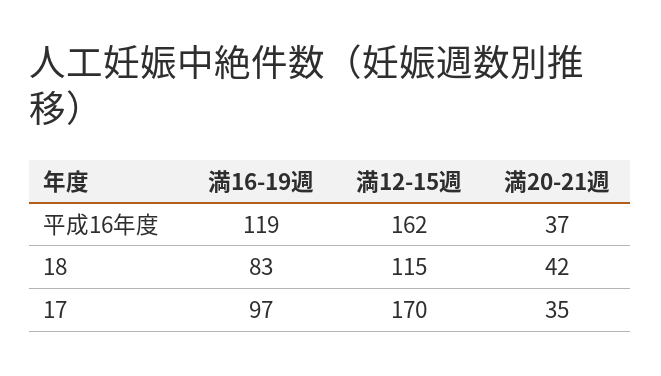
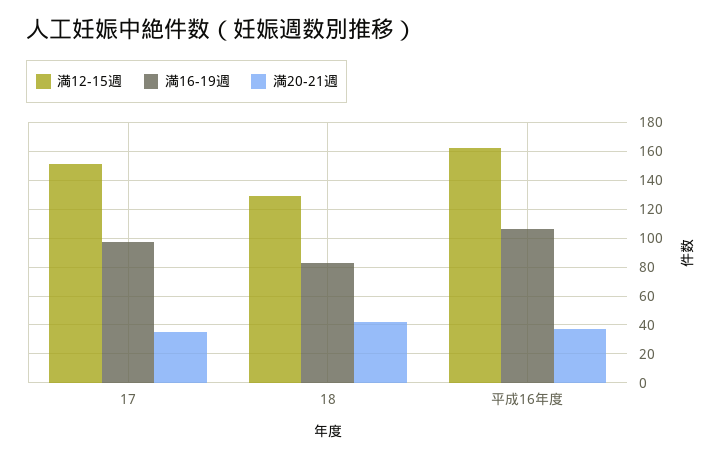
満16-19週, 平成16年度: 119 -> 105
満12-15週, 18: 115 -> 130
満12-15週, 17: 170 -> 150

